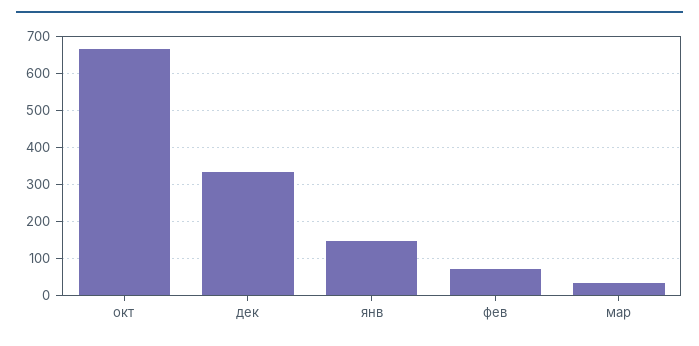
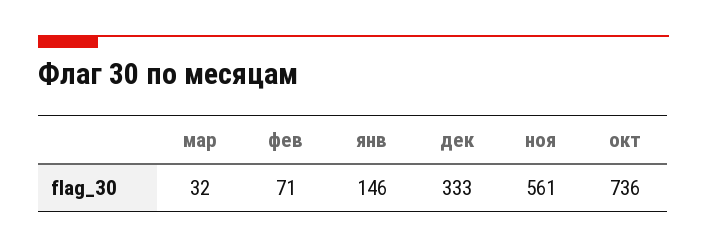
окт: 660 -> 736
ноя: none -> 561

